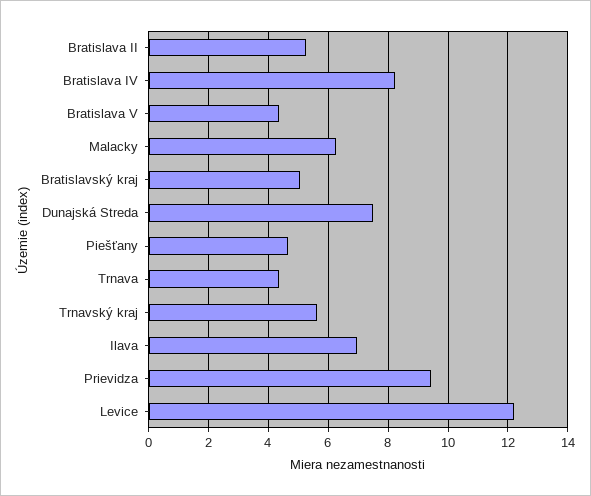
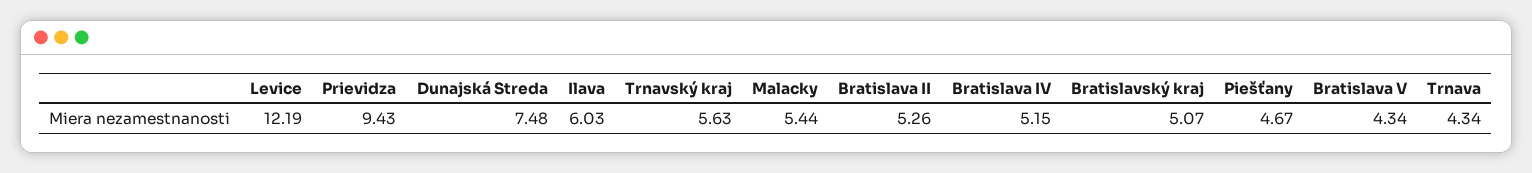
Bratislava IV: 8.25 -> 5.15
Malacky: 6.25 -> 5.44
Ilava: 7 -> 6.03

